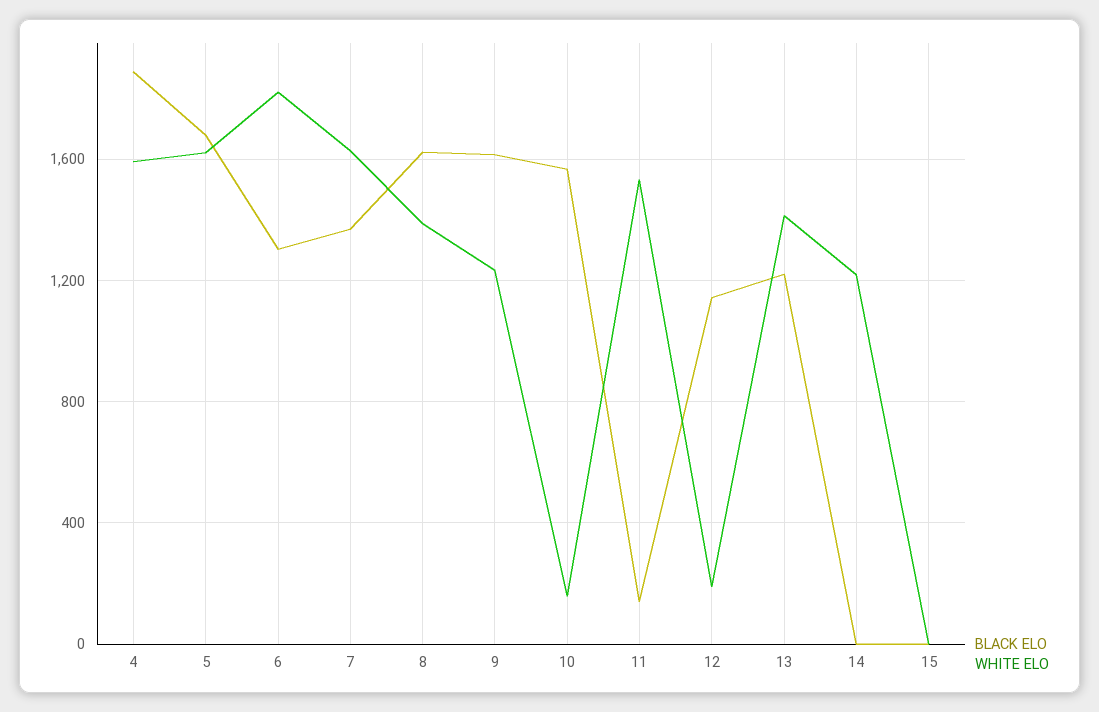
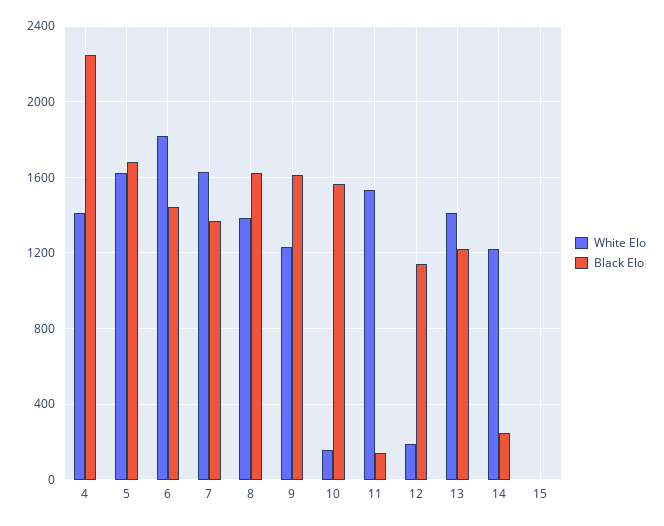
BLACK ELO, 4: 1900 -> 2250
WHITE ELO, 4: 1600 -> 1400
BLACK ELO, 6: 1300 -> 1450
BLACK ELO, 14: 0 -> 250

